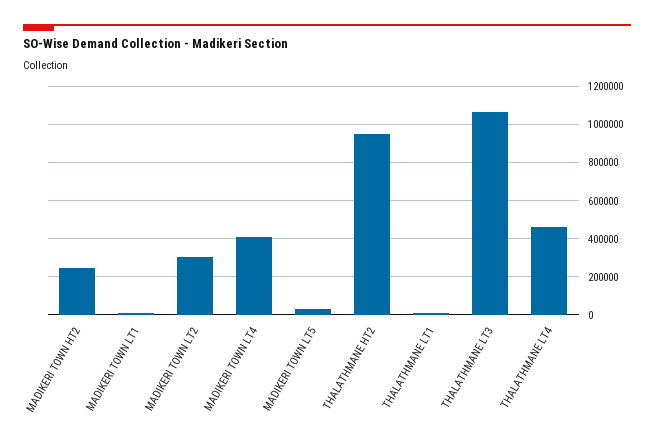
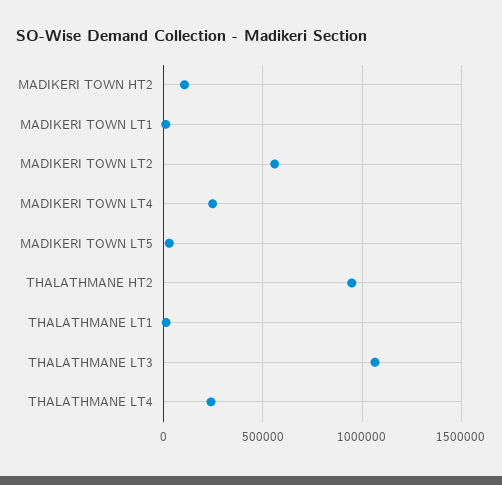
MADIKERI TOWN HT2: 250000 -> 100000
MADIKERI TOWN LT2: 300000 -> 550000
MADIKERI TOWN LT4: 400000 -> 250000
THALATHMANE LT4: 450000 -> 250000

